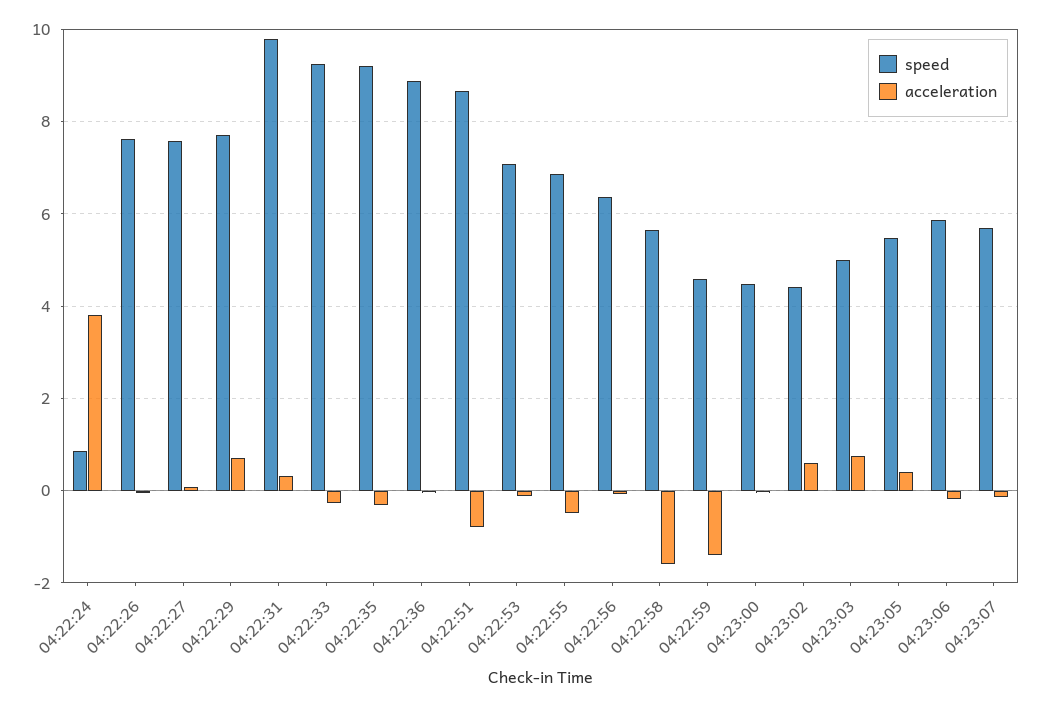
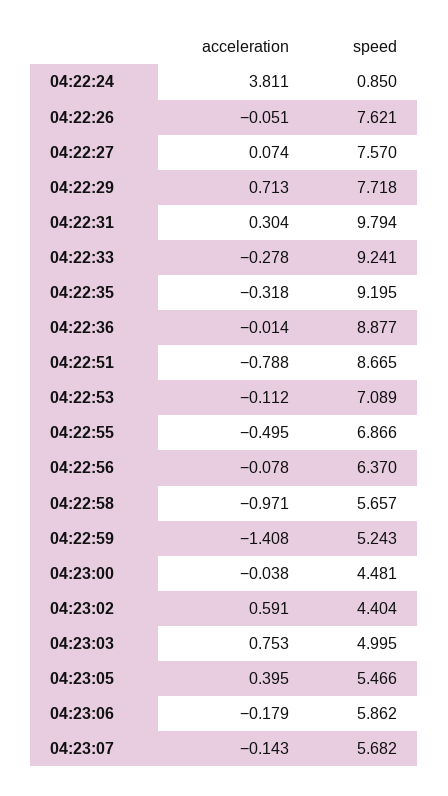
acceleration, 04:22:58: -1.6 -> -0.971
speed, 04:22:59: 4.6 -> 5.243

